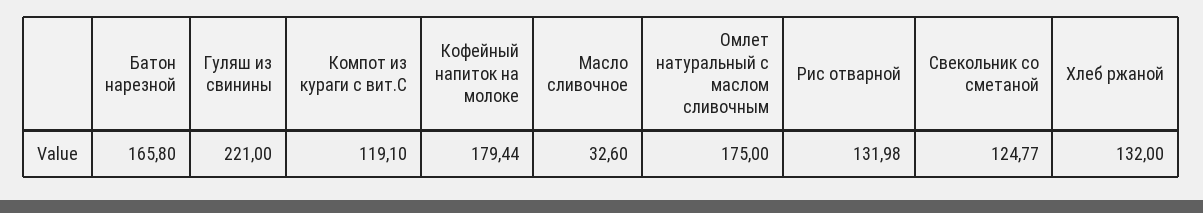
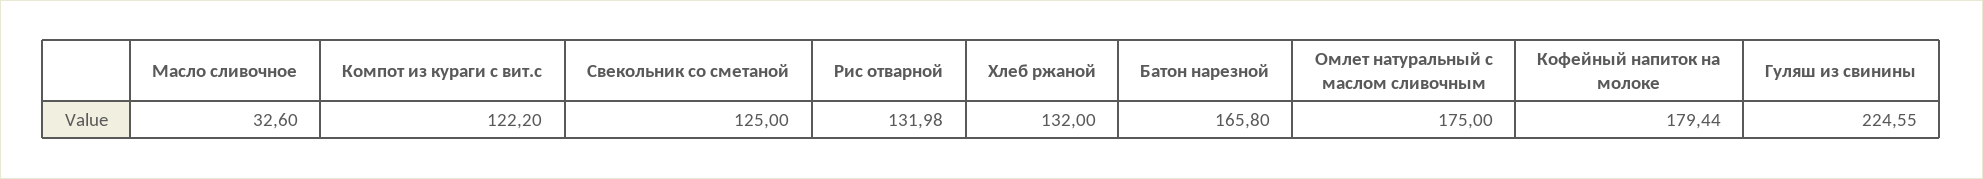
Гуляш из свинины: 221 -> 224.55
Компот из кураги с вит.С: 119.1 -> 122.2
Свекольник со сметаной: 124.77 -> 125

